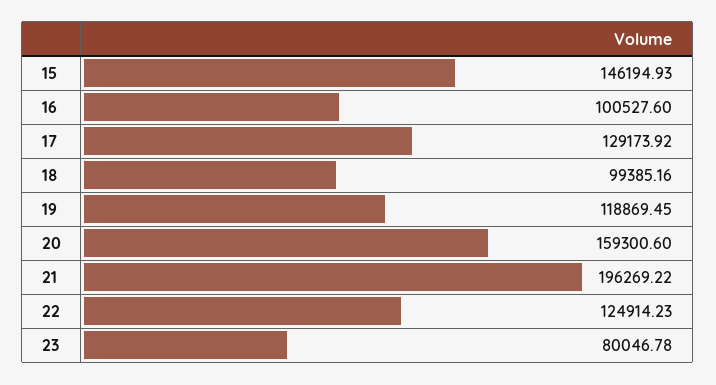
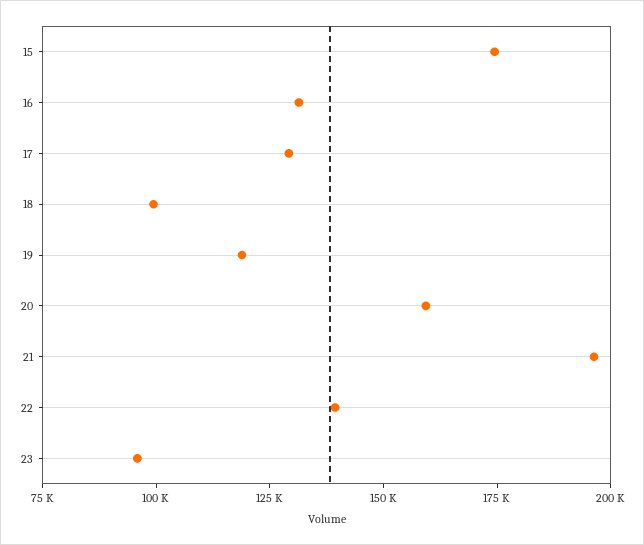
15: 146194.93 -> 175000
16: 100527.6 -> 130000
22: 124914.23 -> 140000
23: 80046.78 -> 95000

